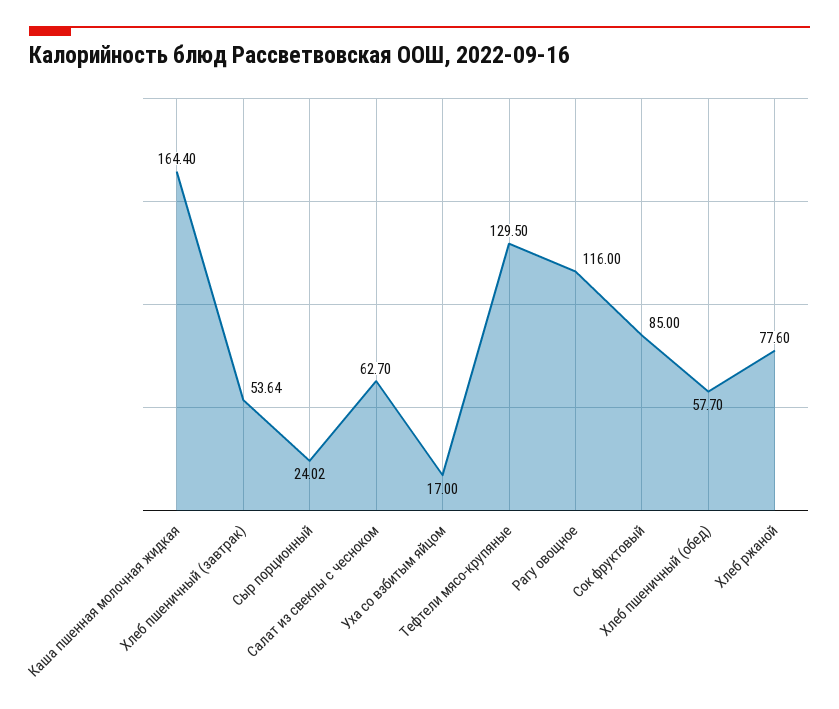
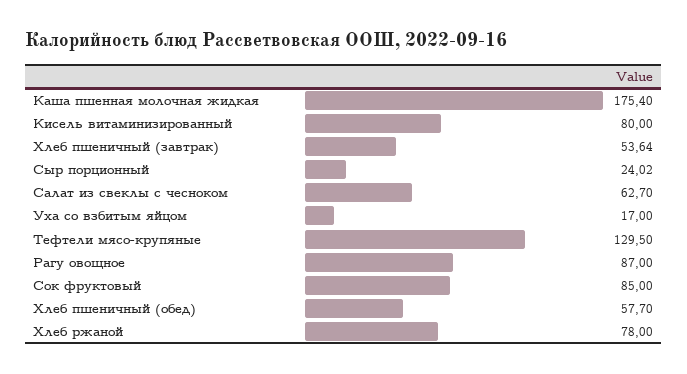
Каша пшенная молочная жидкая: 164.4 -> 175.4
Рагу овощное: 116 -> 87
Хлеб ржаной: 77.6 -> 78
Кисель витаминизированный: none -> 80

